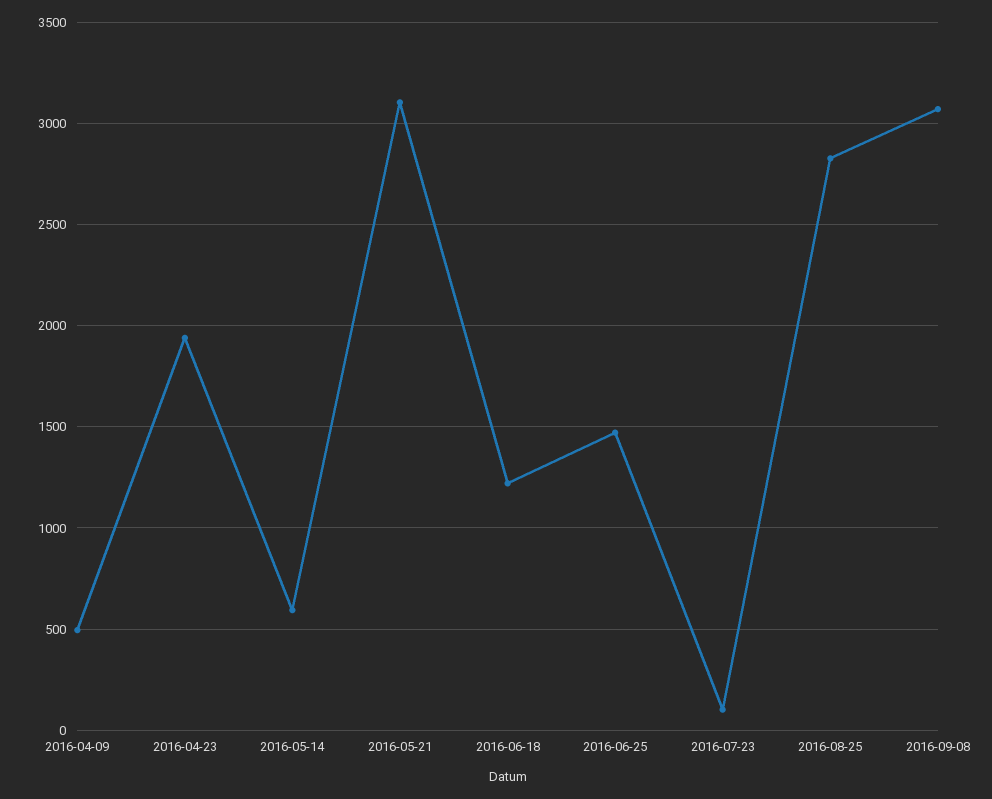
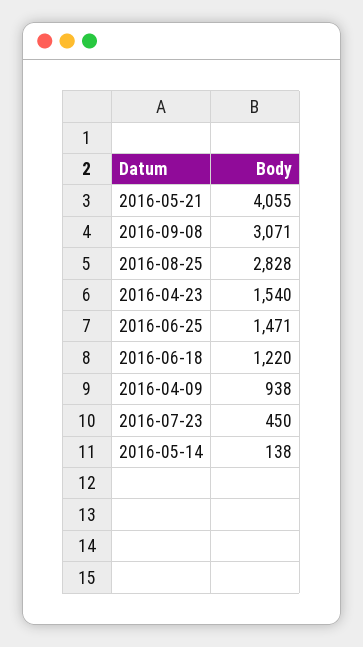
2016-04-09: 500 -> 938
2016-04-23: 1950 -> 1540
2016-05-14: 600 -> 138
2016-05-21: 3100 -> 4055
2016-07-23: 100 -> 450

